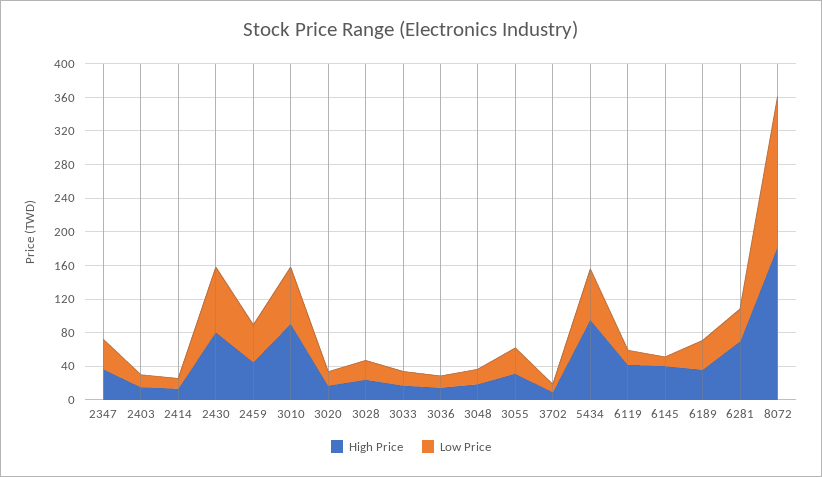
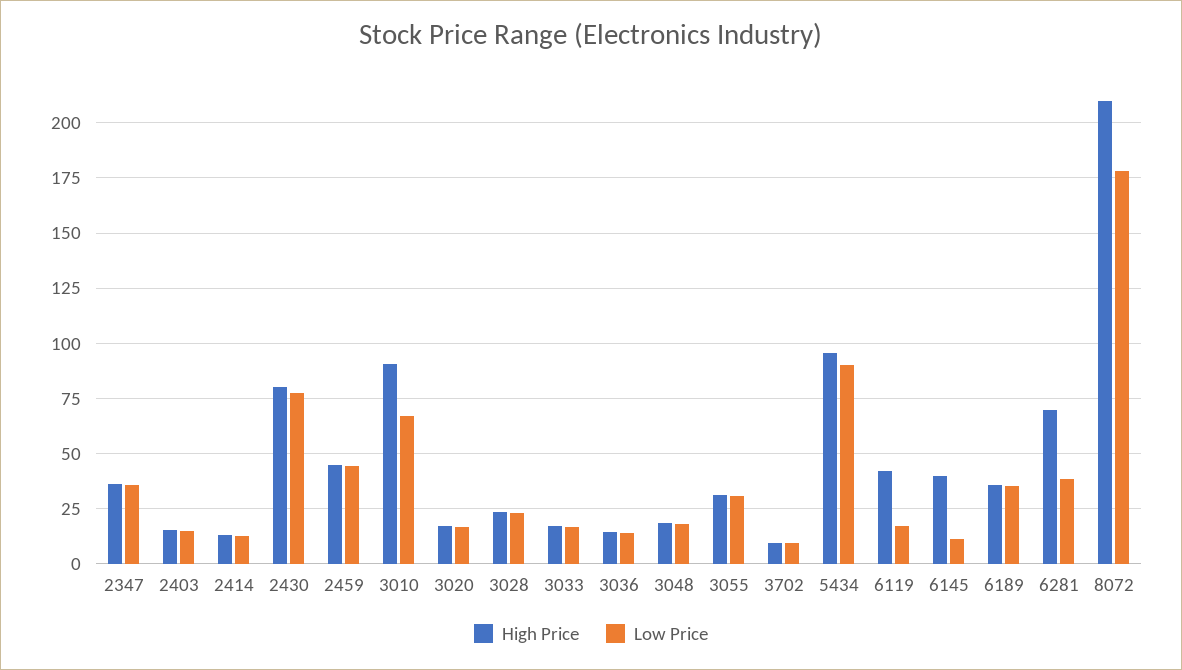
Low Price, 5434: 60 -> 90
High Price, 8072: 180 -> 210

